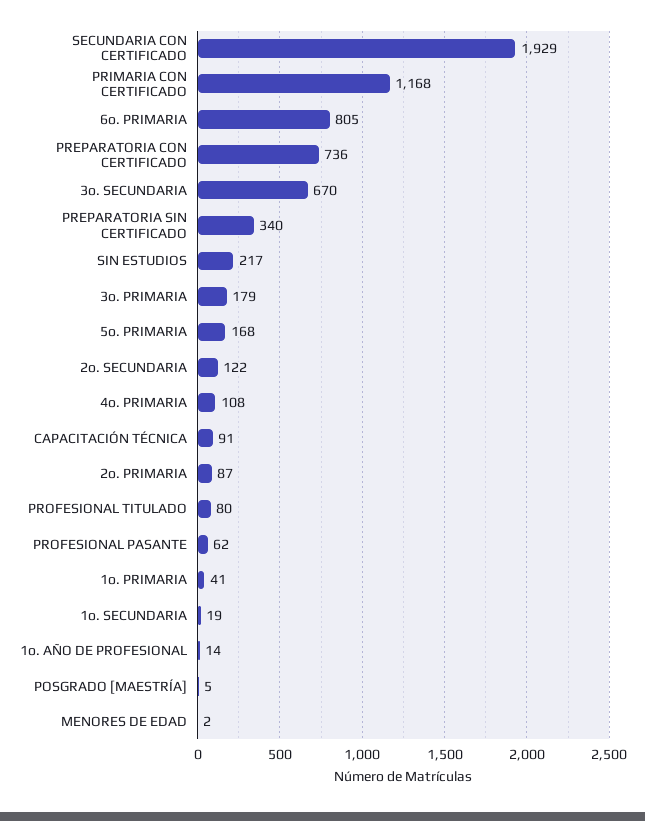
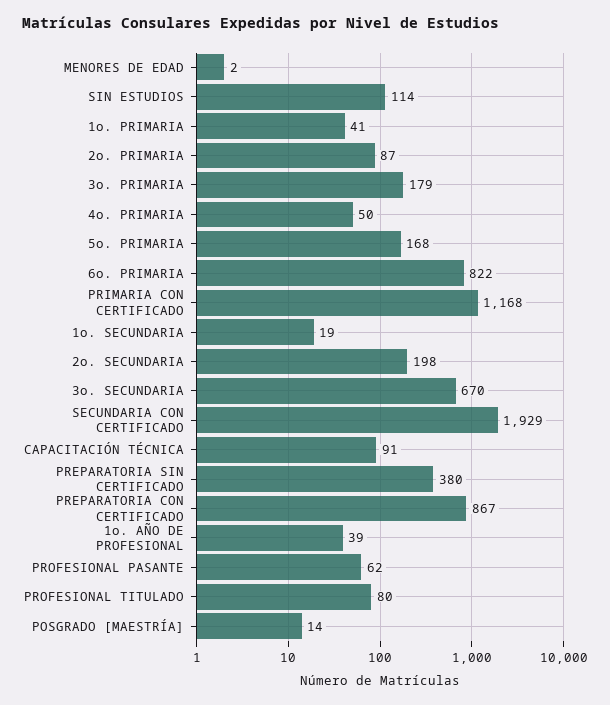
6o. PRIMARIA: 805 -> 822
PREPARATORIA CON CERTIFICADO: 736 -> 867
PREPARATORIA SIN CERTIFICADO: 340 -> 380
SIN ESTUDIOS: 217 -> 114
2o. SECUNDARIA: 122 -> 198
4o. PRIMARIA: 108 -> 50
1o. AÑO DE PROFESIONAL: 14 -> 39
POSGRADO [MAESTRÍA]: 5 -> 14

